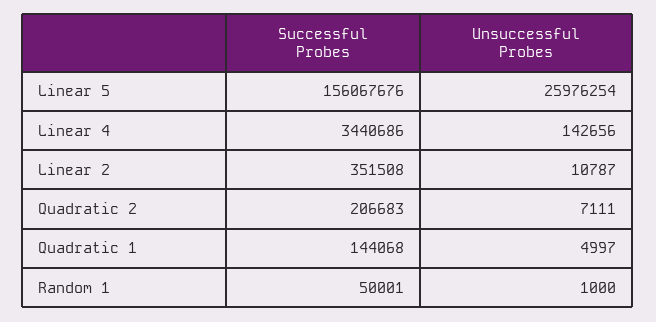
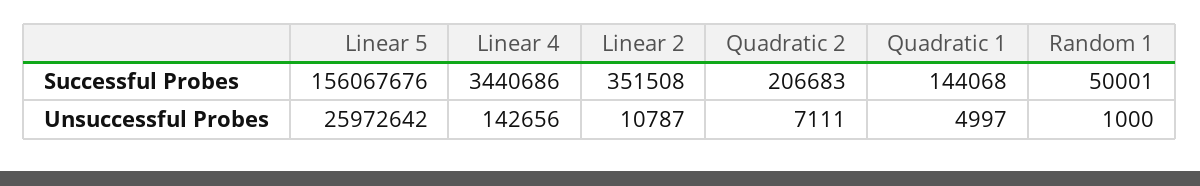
Unsuccessful Probes, Linear 5: 25976254 -> 25972642

